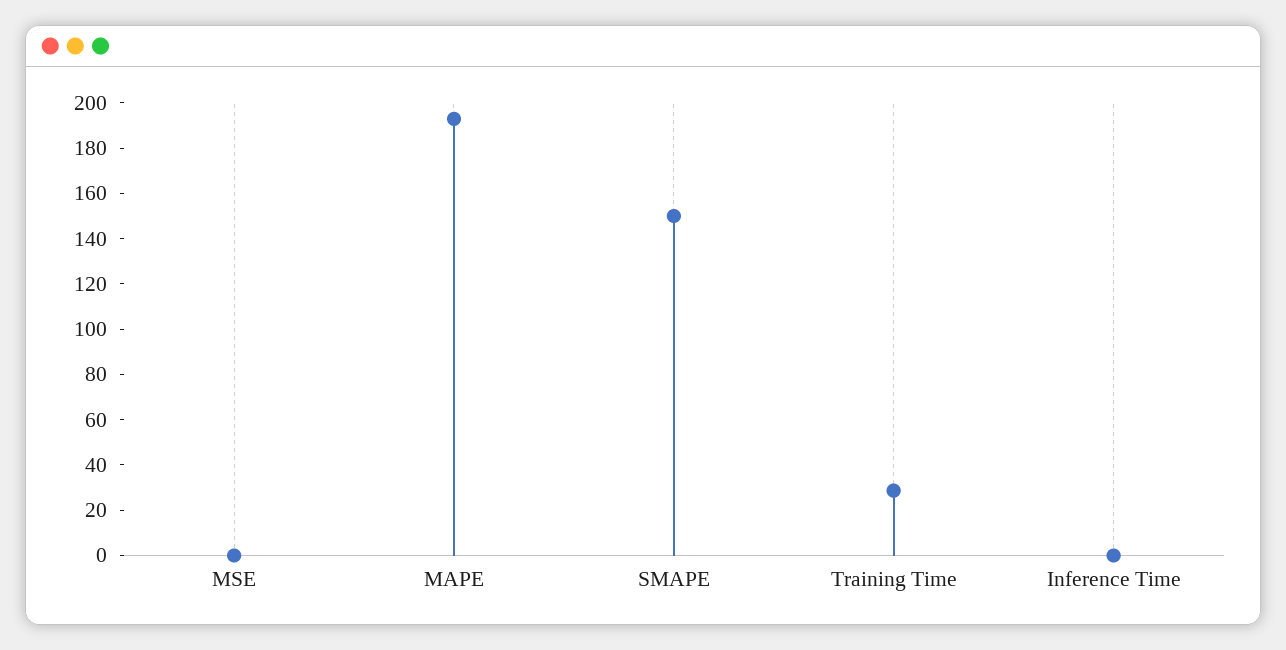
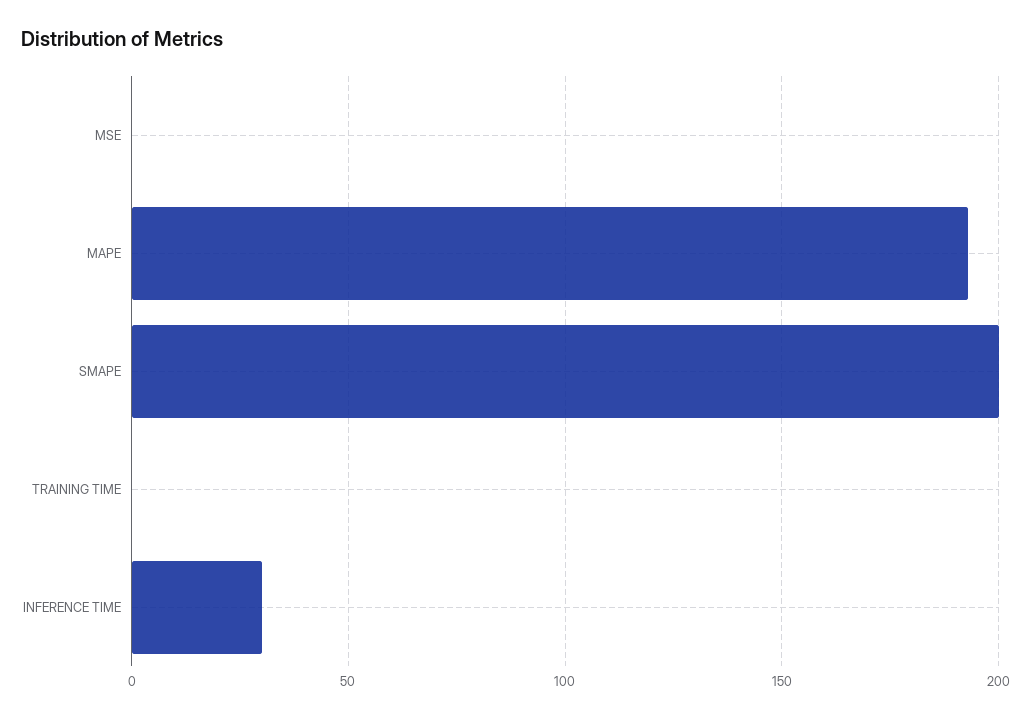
SMAPE: 150 -> 200
Training Time: 30 -> 0
Inference Time: 0 -> 30

